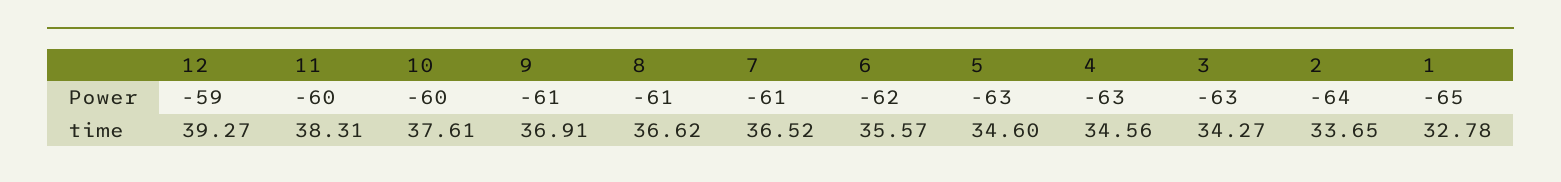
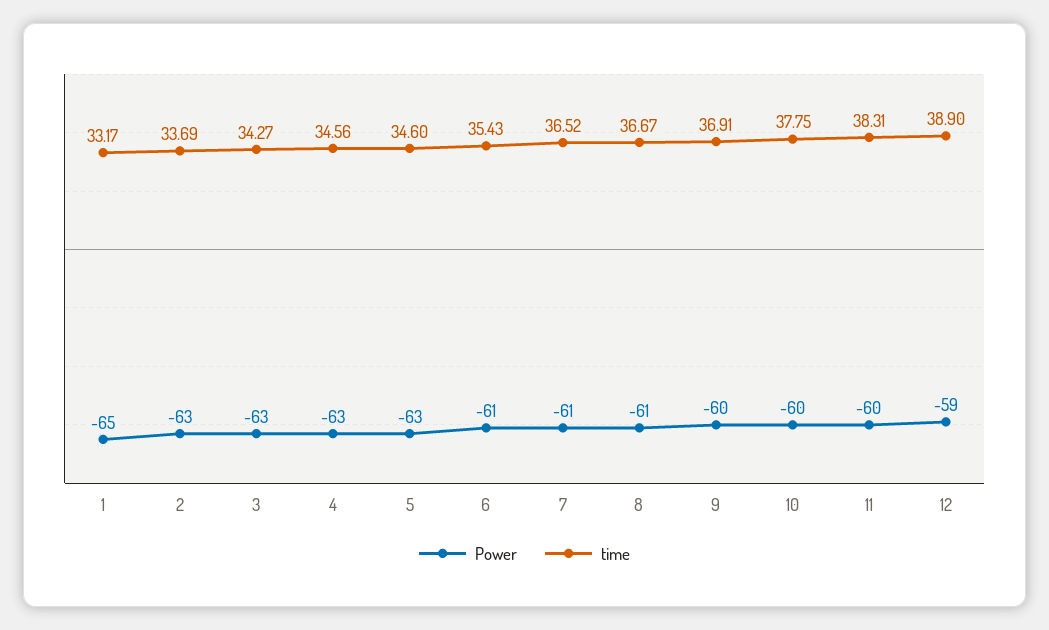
Power, 9: -61 -> -60
Power, 6: -62 -> -61
Power, 2: -64 -> -63
time, 12: 39.27 -> 38.9
time, 10: 37.61 -> 37.75
time, 8: 36.62 -> 36.67
time, 6: 35.57 -> 35.43
time, 2: 33.65 -> 33.69
time, 1: 32.78 -> 33.17

